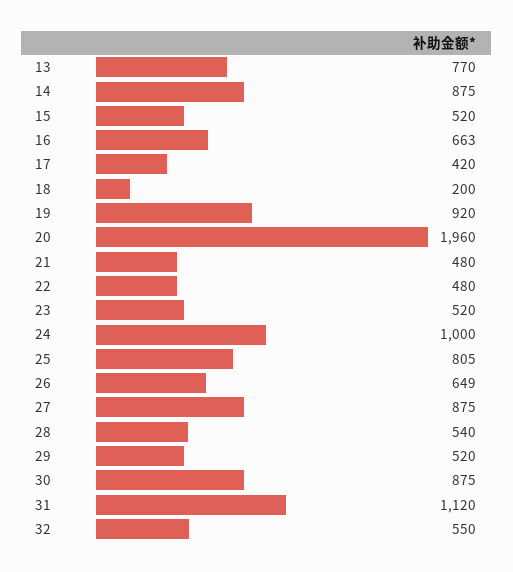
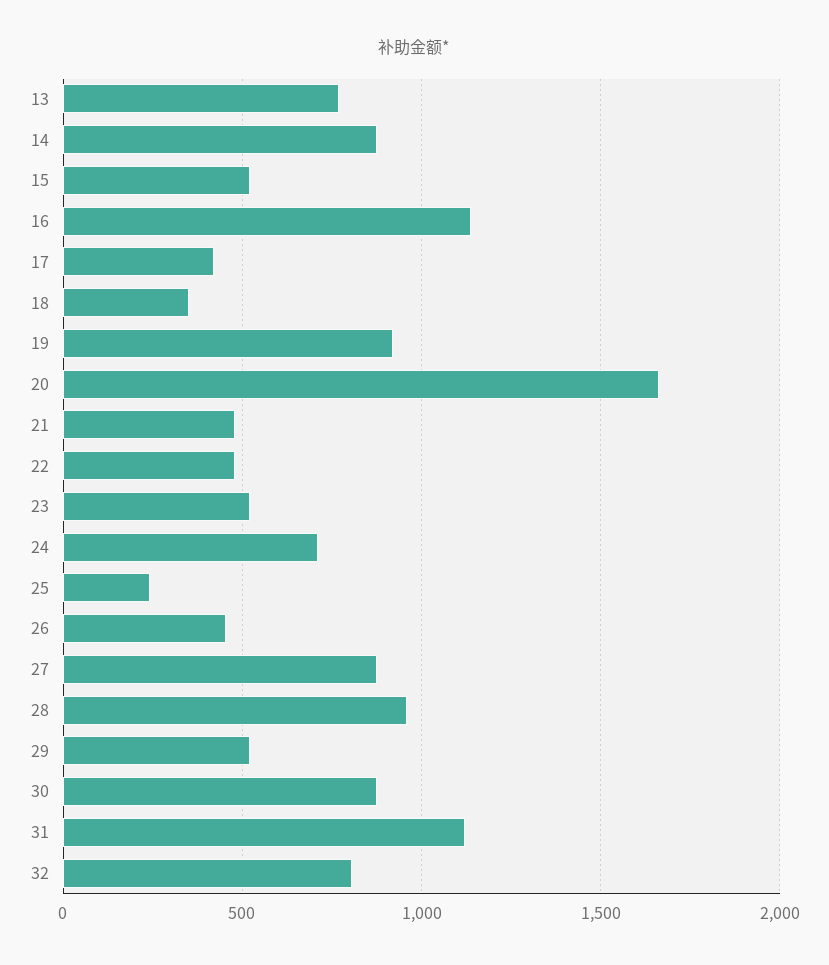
16: 663 -> 1150
18: 200 -> 350
20: 1960 -> 1650
24: 1000 -> 700
25: 805 -> 250
26: 649 -> 450
28: 540 -> 950
32: 550 -> 800

